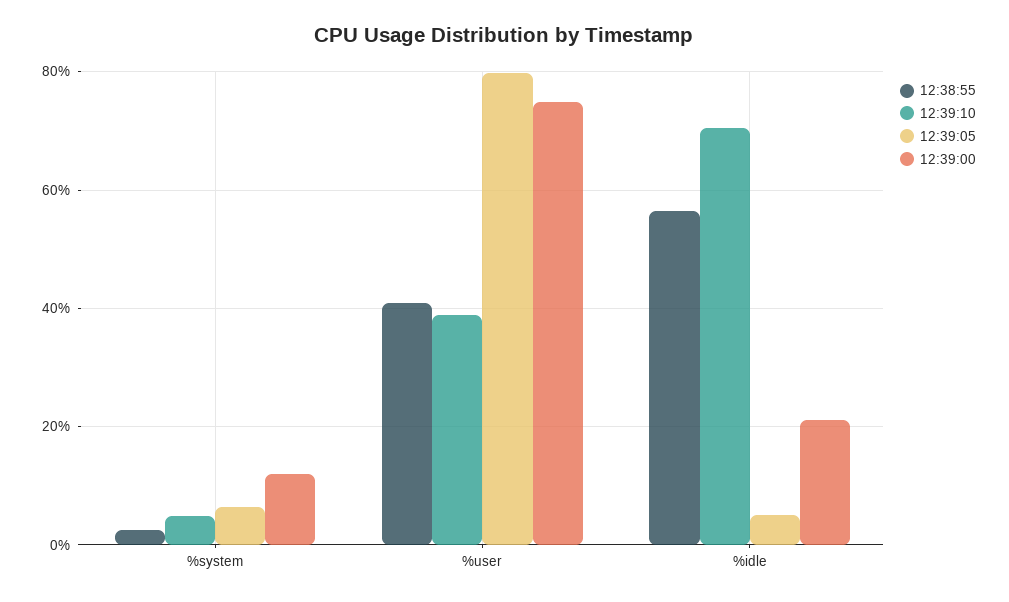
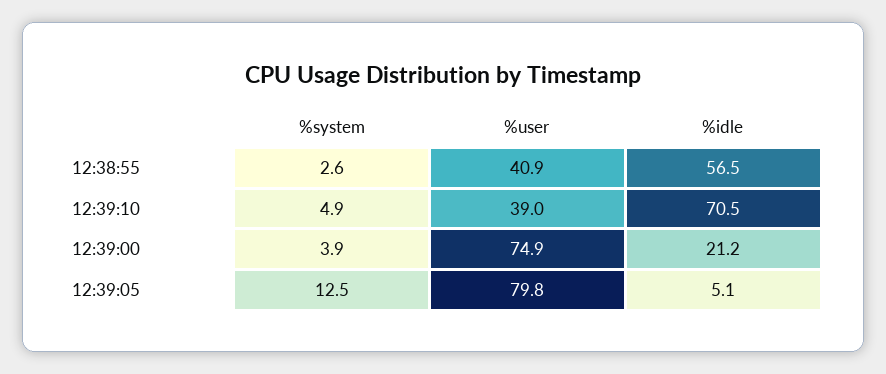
12:39:05, %system: 6 -> 12.5
12:39:00, %system: 12 -> 3.9

